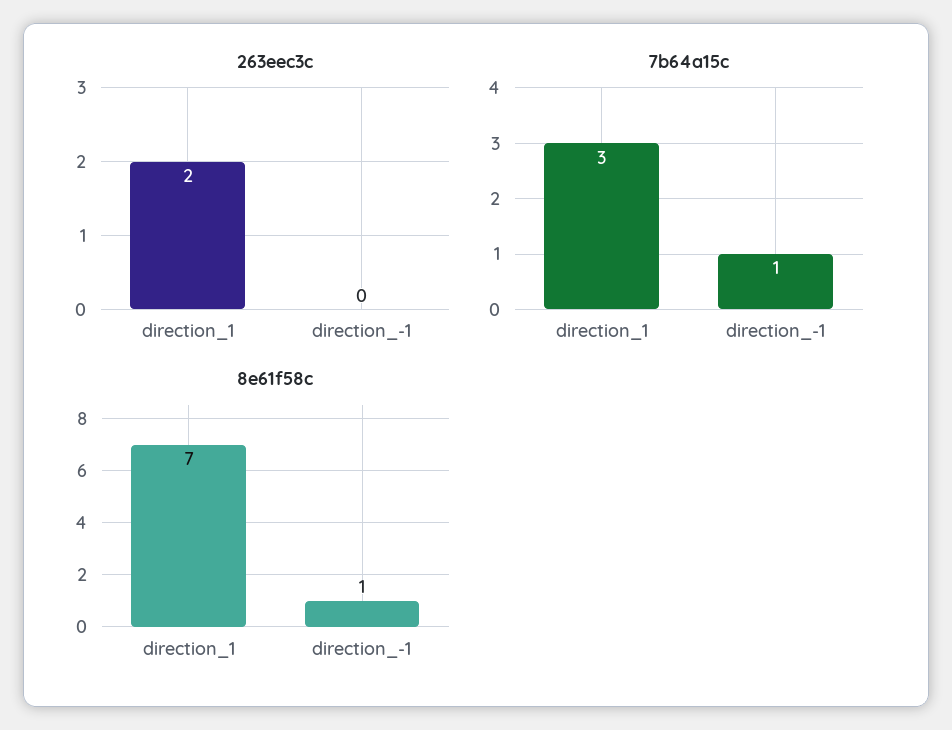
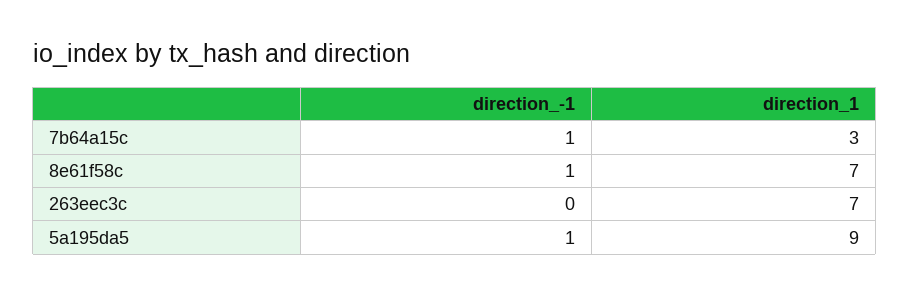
263eec3c, direction_1: 2 -> 7
5a195da5, direction_-1: none -> 1
5a195da5, direction_1: none -> 9

